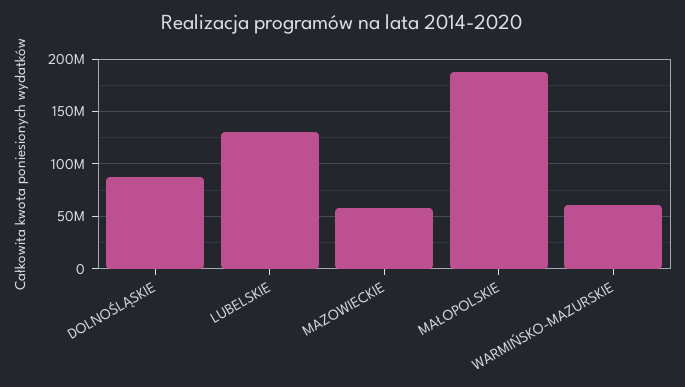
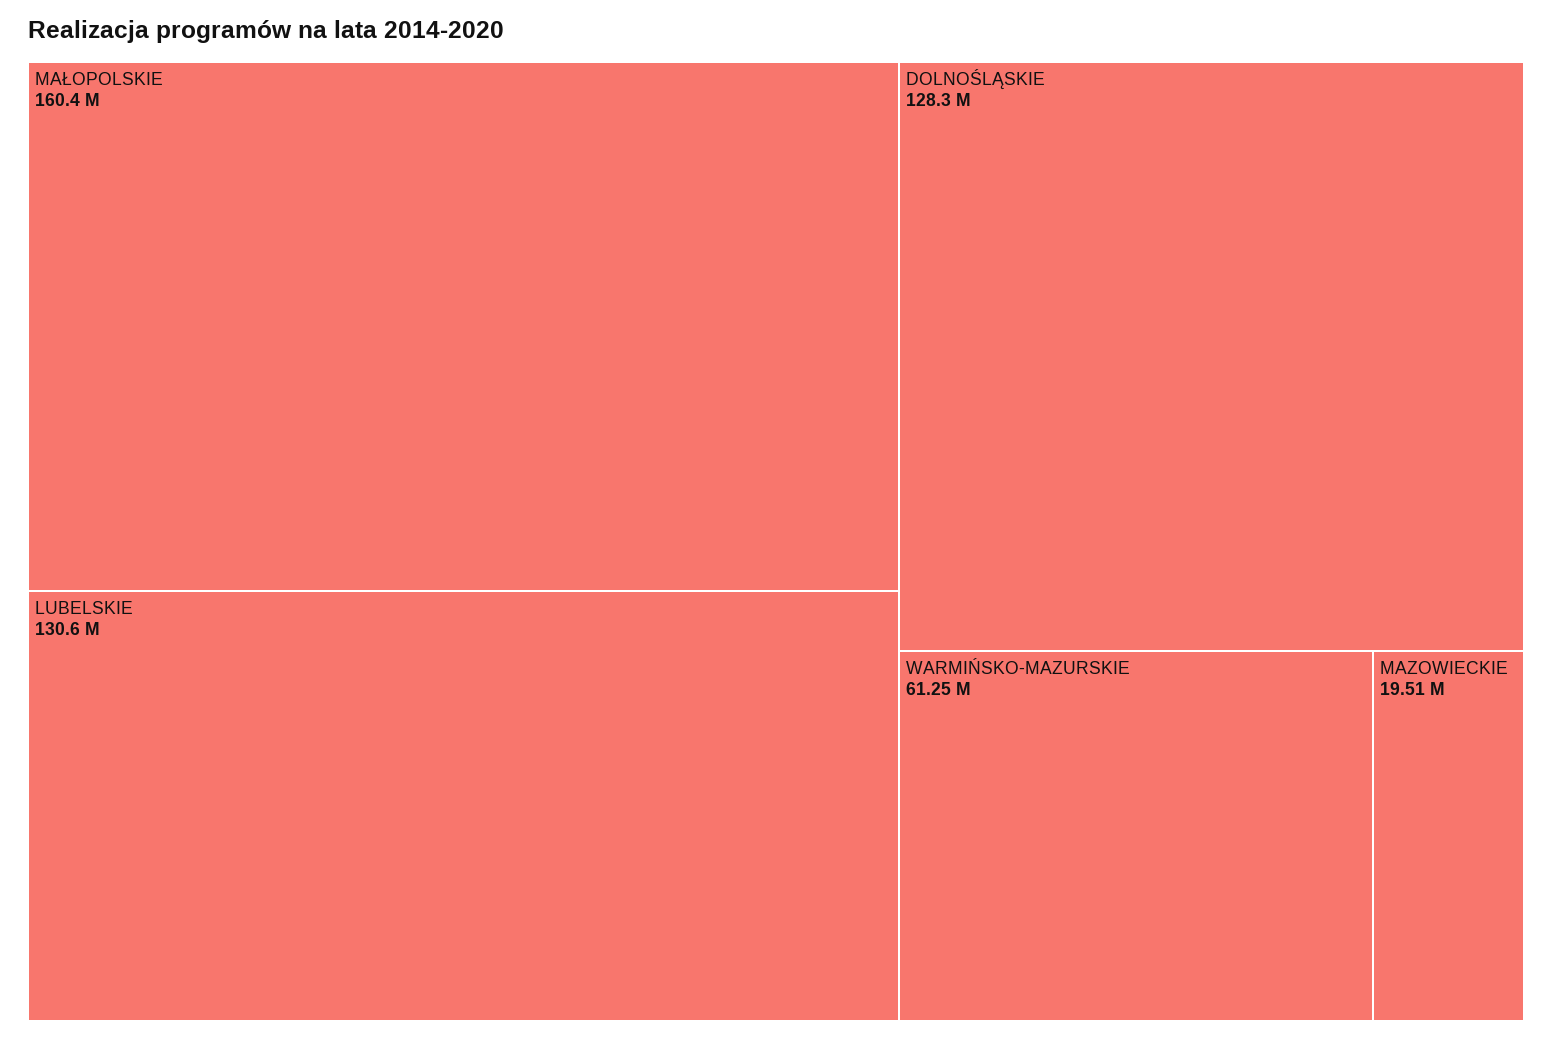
DOLNOŚLĄSKIE: 90000000 -> 128300000
MAZOWIECKIE: 60000000 -> 19510000
MAŁOPOLSKIE: 190000000 -> 160400000

